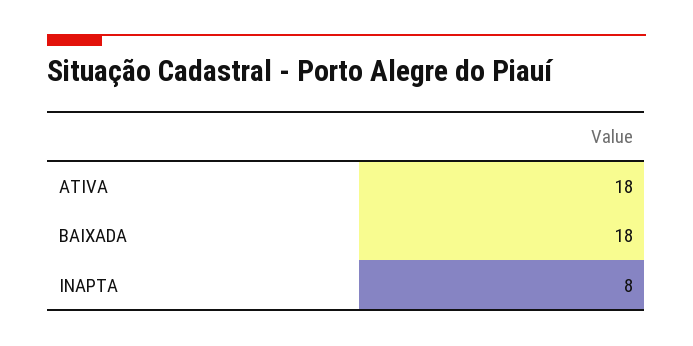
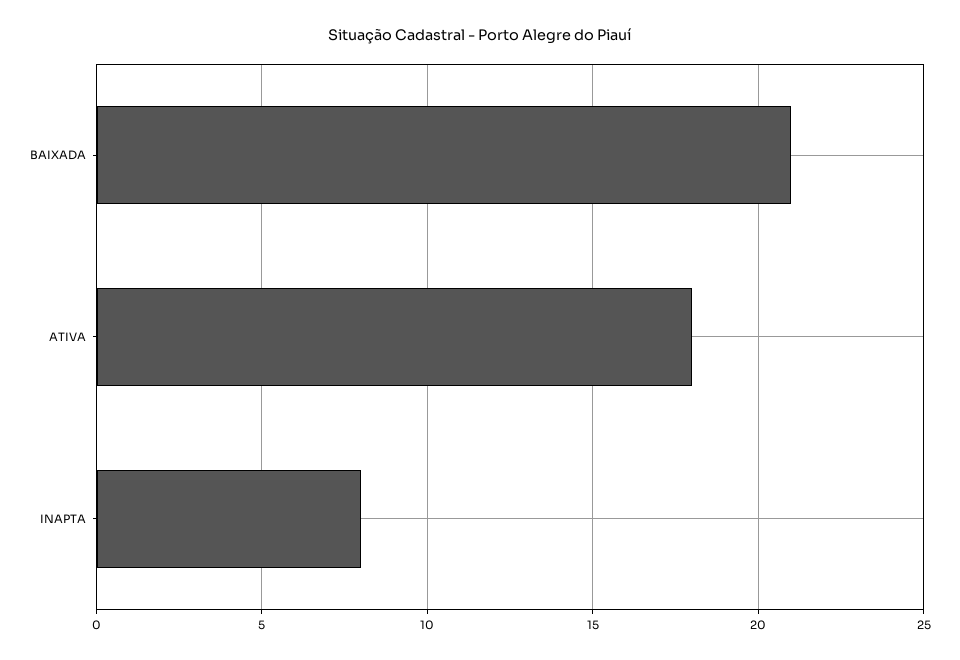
BAIXADA: 18 -> 21

